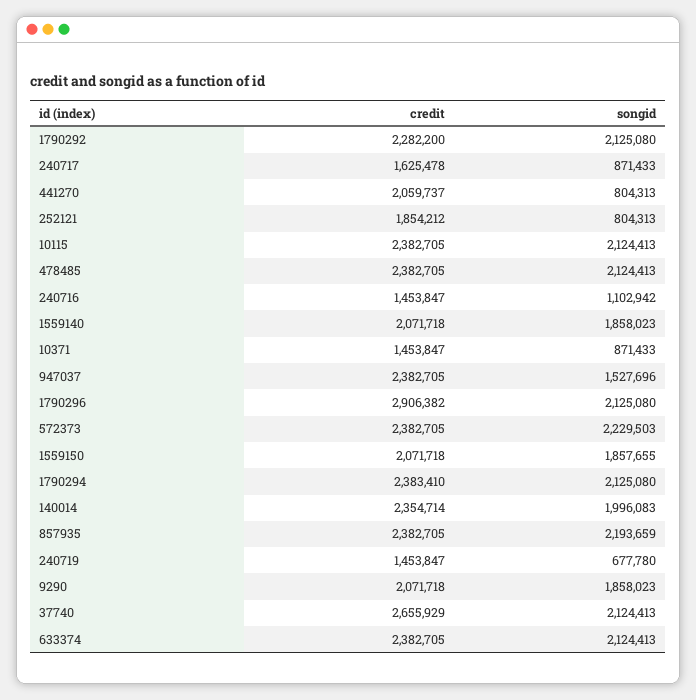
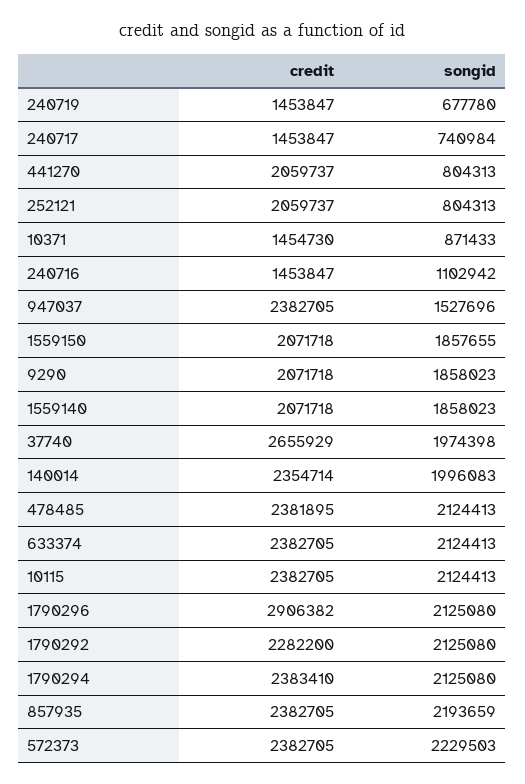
credit, 240717: 1625478 -> 1453847
songid, 240717: 871433 -> 740984
credit, 252121: 1854212 -> 2059737
credit, 478485: 2382705 -> 2381895
credit, 10371: 1453847 -> 1454730
songid, 37740: 2124413 -> 1974398

